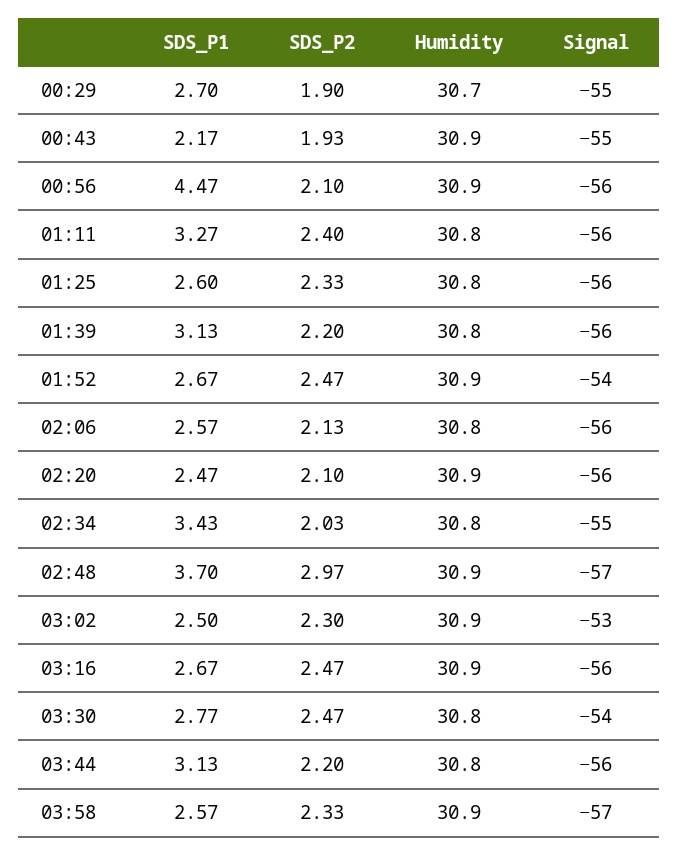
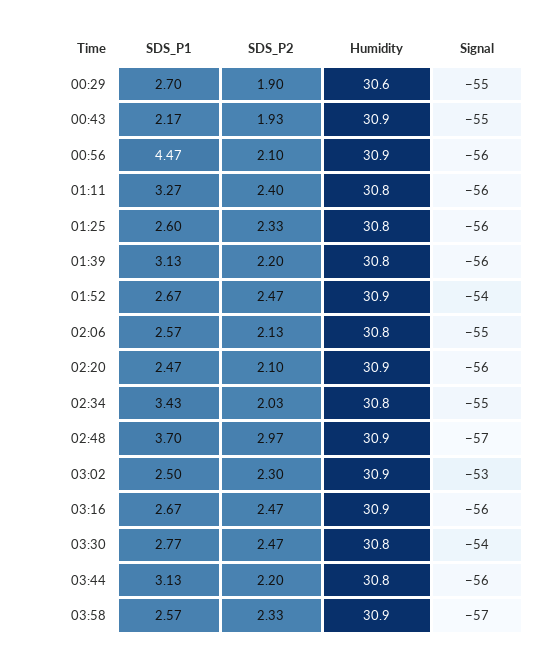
Humidity, 00:29: 30.7 -> 30.6
Signal, 02:06: -56 -> -55

